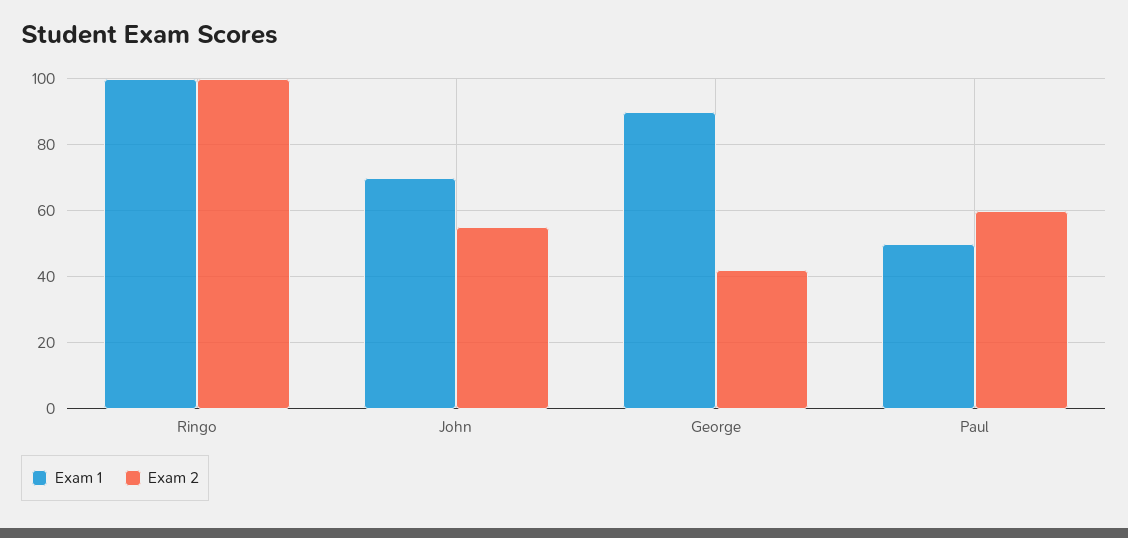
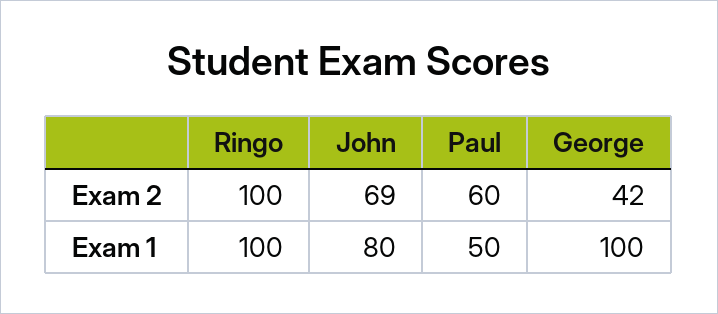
Exam 1, John: 70 -> 80
Exam 2, John: 55 -> 69
Exam 1, George: 90 -> 100

